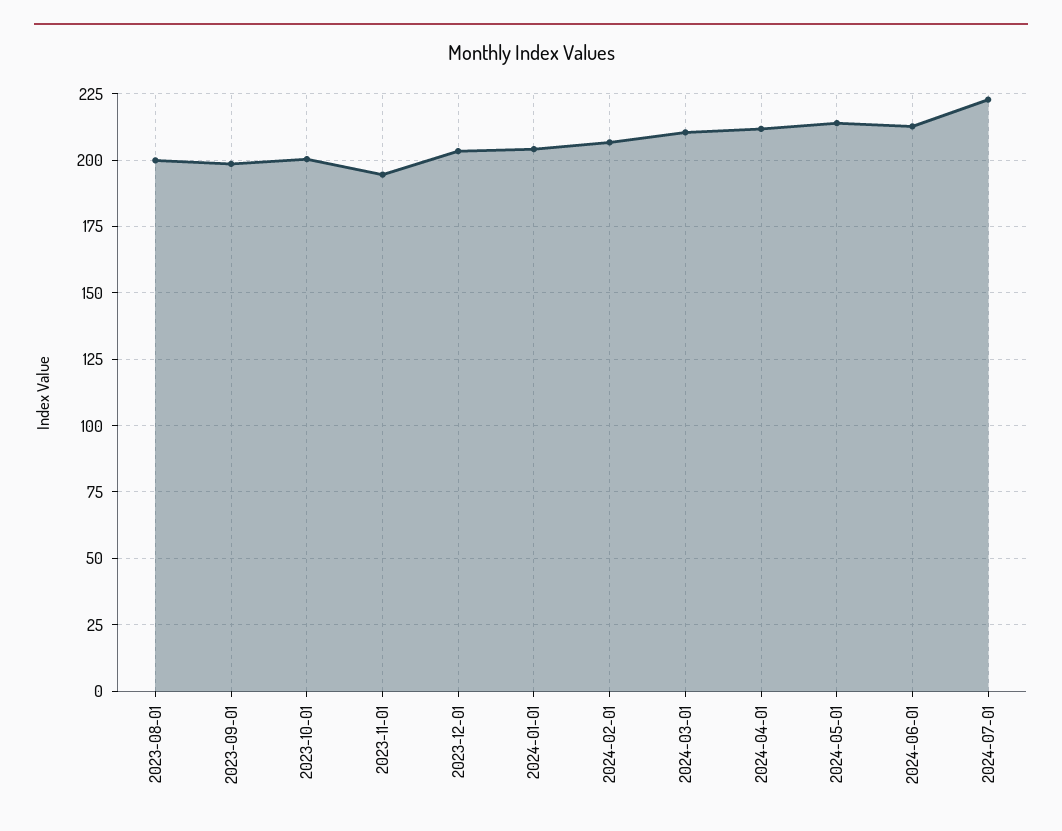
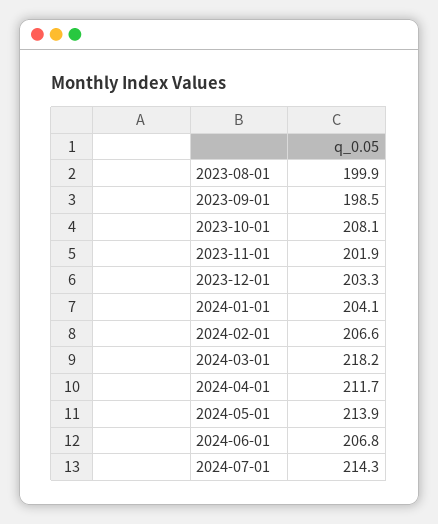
2023-10-01: 200 -> 208.1
2023-11-01: 195 -> 201.9
2024-03-01: 210 -> 218.2
2024-06-01: 212.5 -> 206.8
2024-07-01: 222.5 -> 214.3

